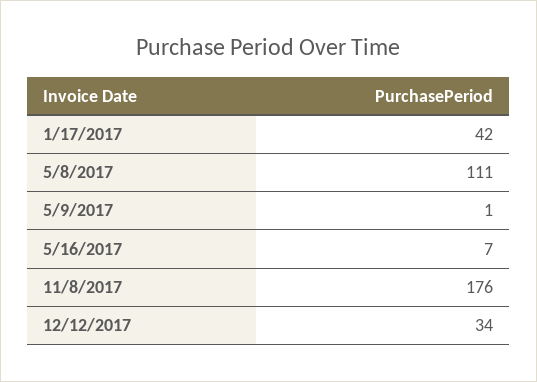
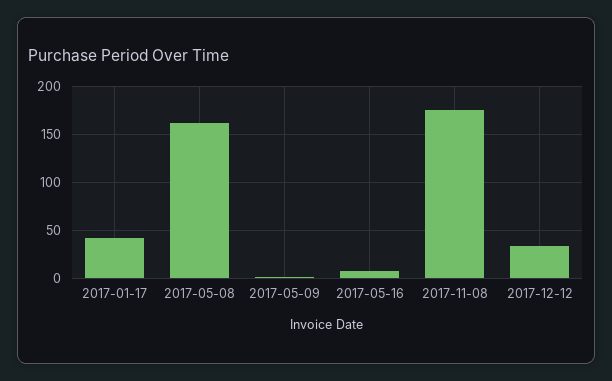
5/8/2017: 111 -> 160

